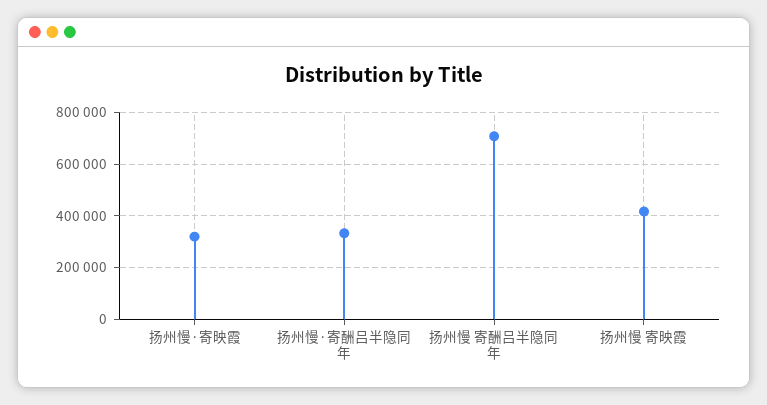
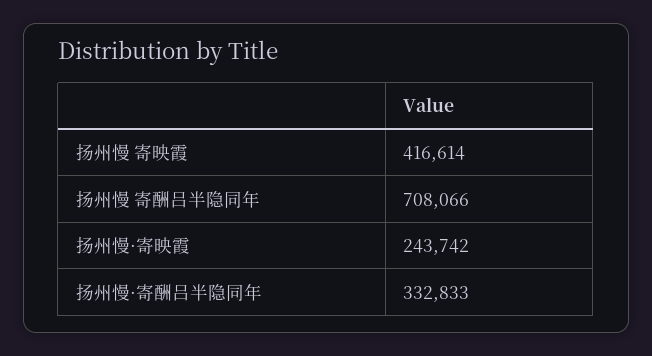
扬州慢·寄映霞: 325000 -> 243742

